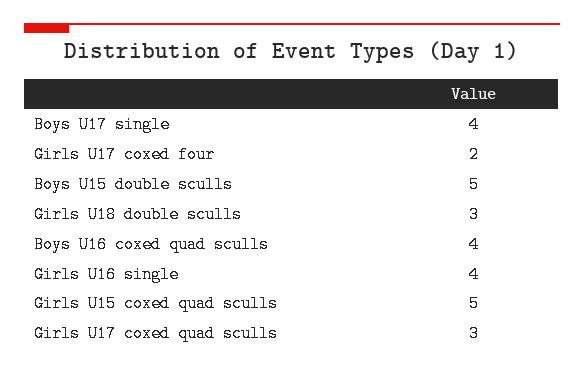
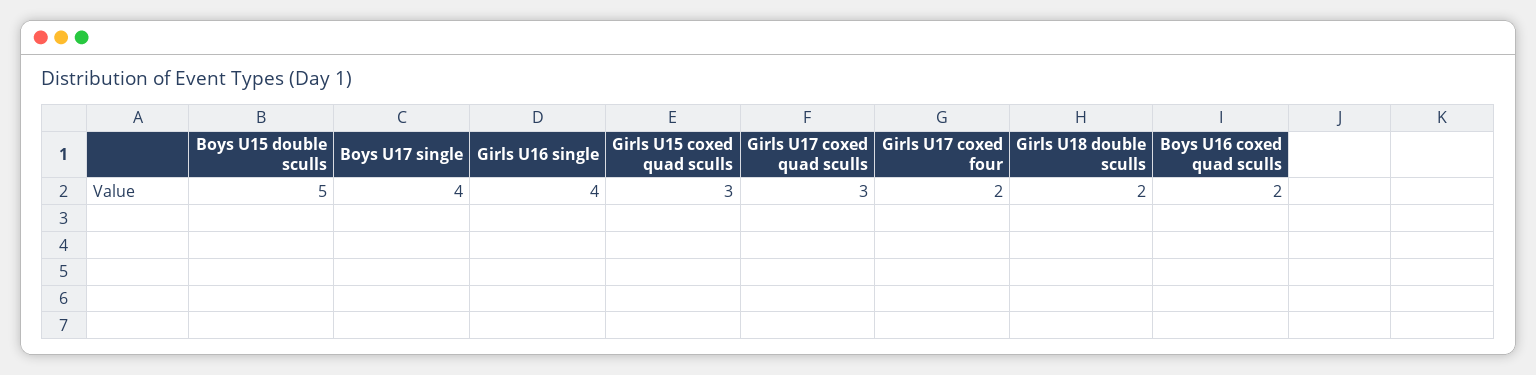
Girls U18 double sculls: 3 -> 2
Boys U16 coxed quad sculls: 4 -> 2
Girls U15 coxed quad sculls: 5 -> 3

